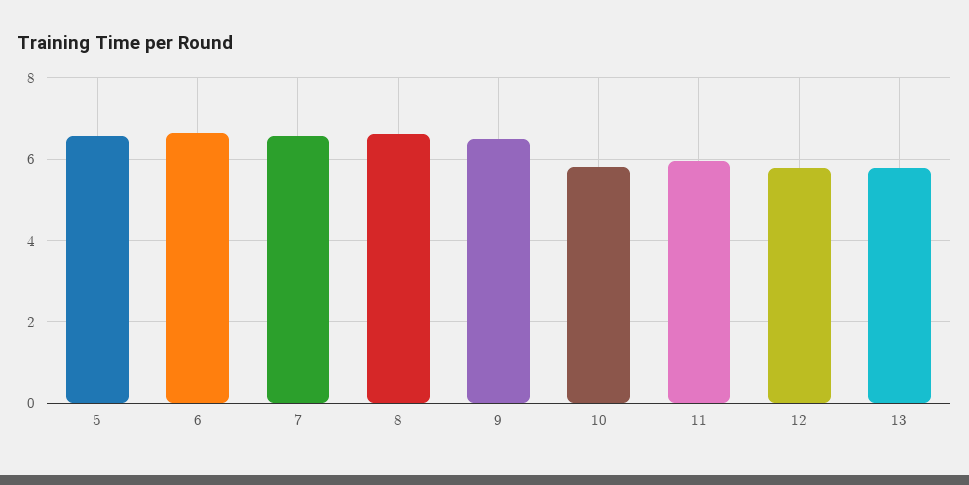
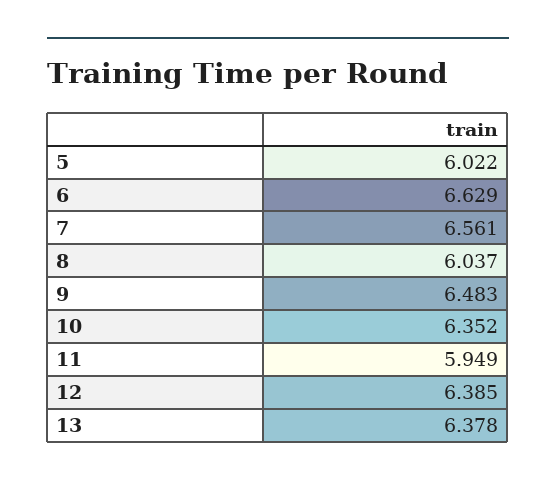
5: 6.6 -> 6.022
8: 6.6 -> 6.037
10: 5.8 -> 6.352
12: 5.8 -> 6.385
13: 5.8 -> 6.378

